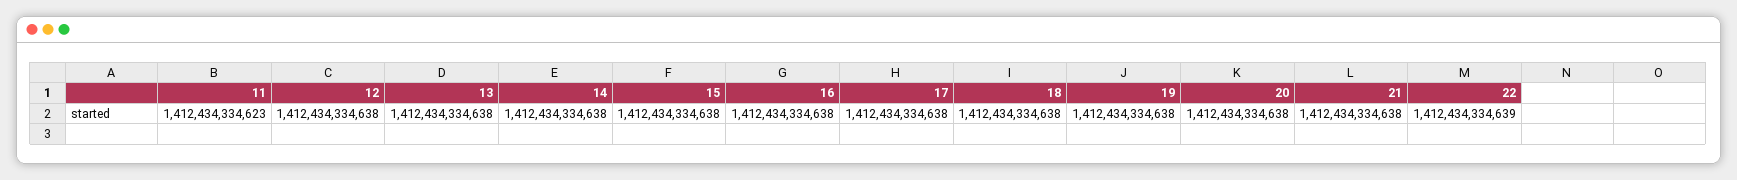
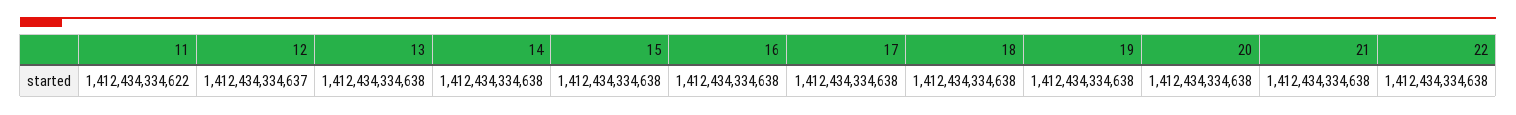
11: 1412434334623 -> 1412434334622
12: 1412434334638 -> 1412434334637
22: 1412434334639 -> 1412434334638

